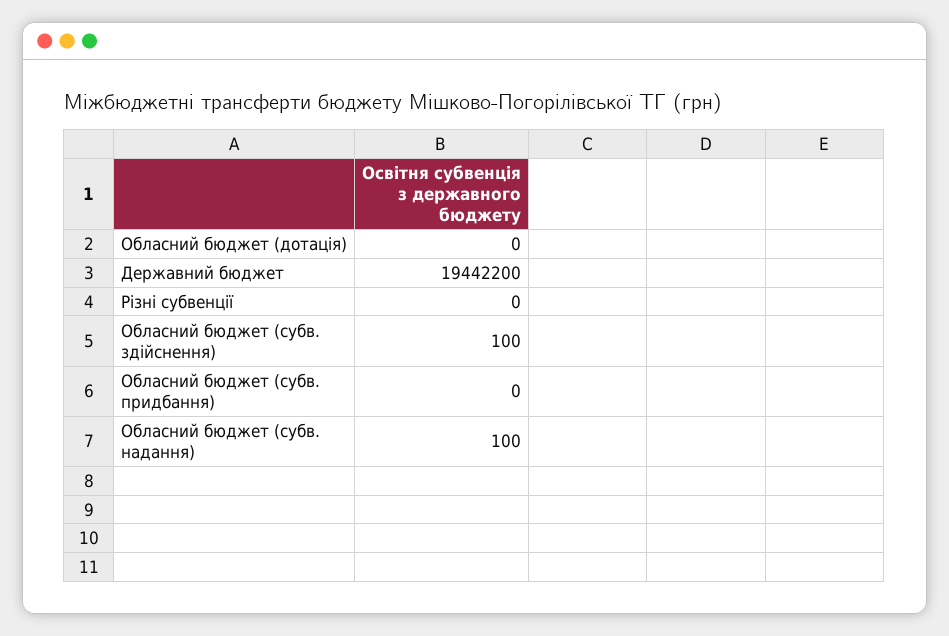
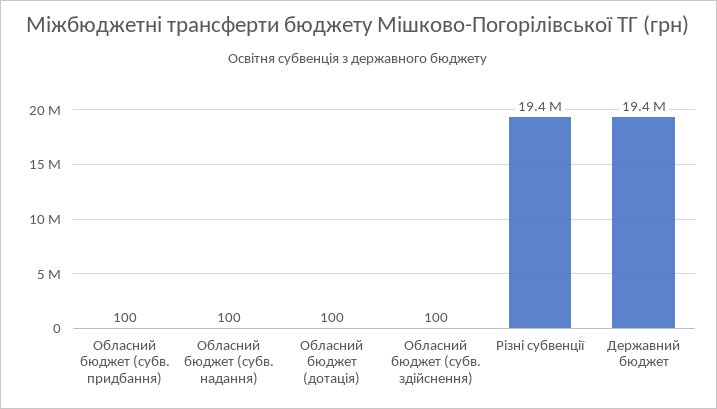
Обласний бюджет (дотація): 0 -> 100
Різні субвенції: 0 -> 19400000
Обласний бюджет (субв. придбання): 0 -> 100

